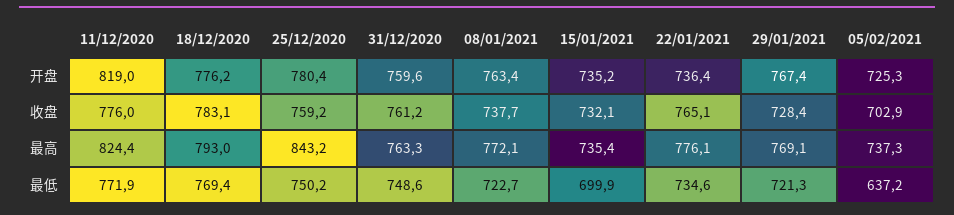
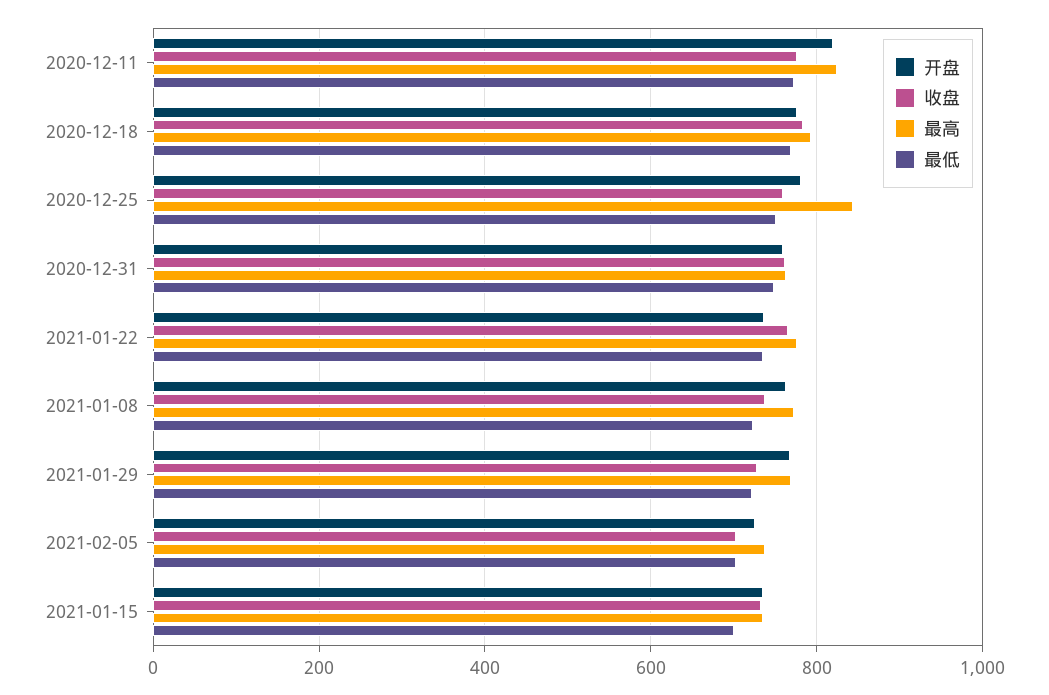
最低, 05/02/2021: 637.2 -> 700

